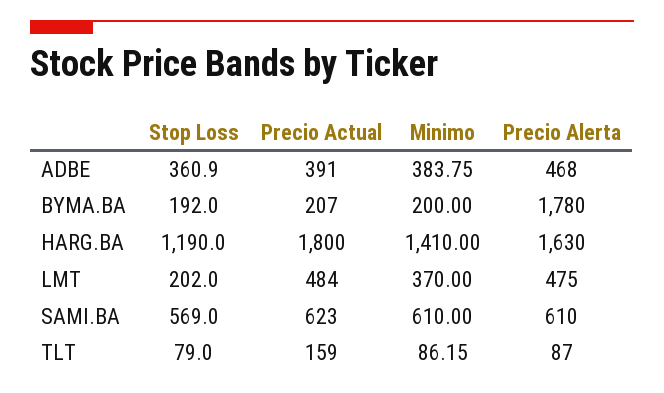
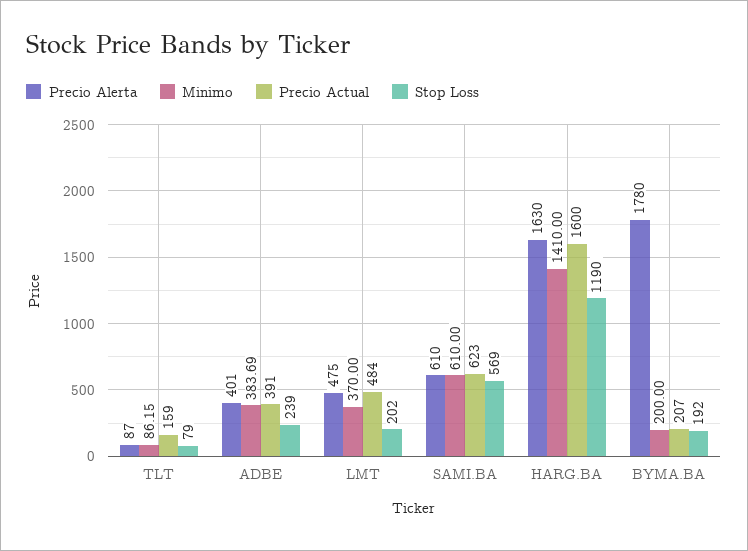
Stop Loss, ADBE: 360.9 -> 239
Minimo, ADBE: 383.75 -> 383.69
Precio Alerta, ADBE: 468 -> 401
Precio Actual, HARG.BA: 1800 -> 1600

